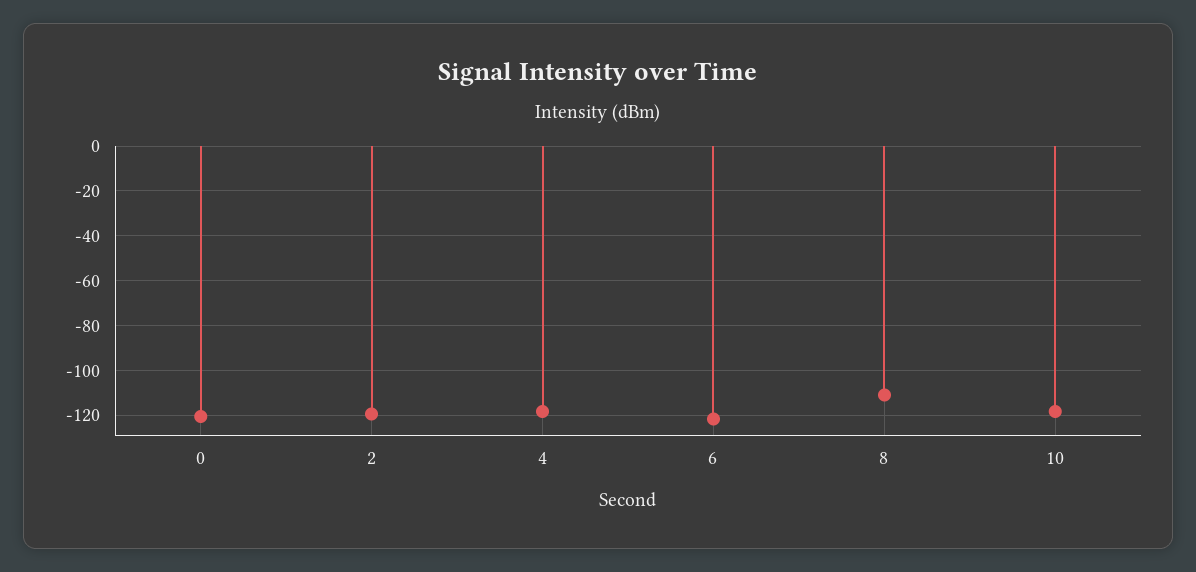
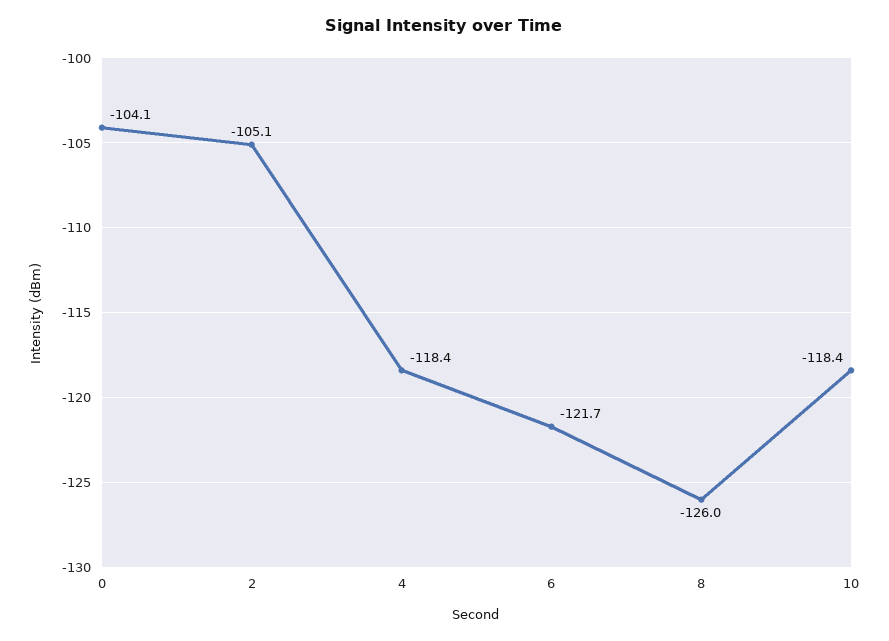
0: -120 -> -104.1
2: -120 -> -105.1
8: -110 -> -126

